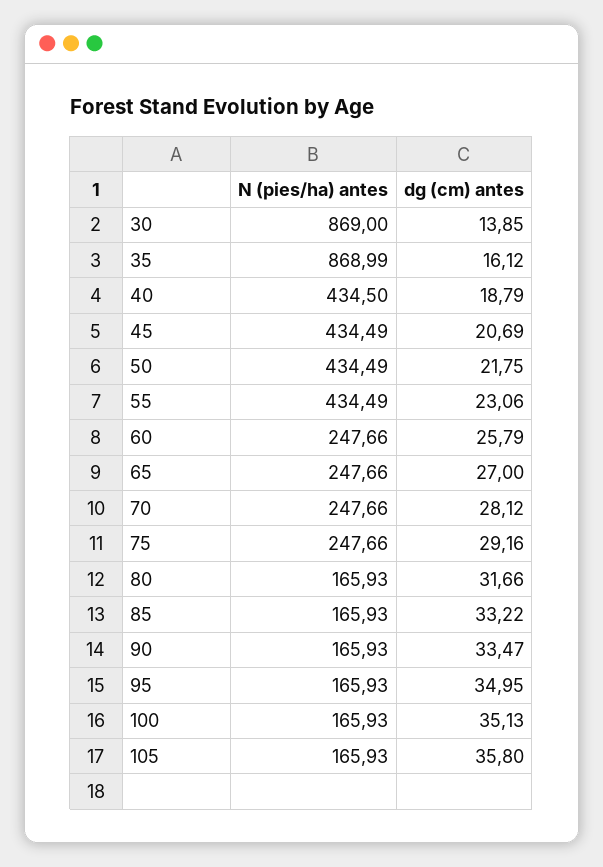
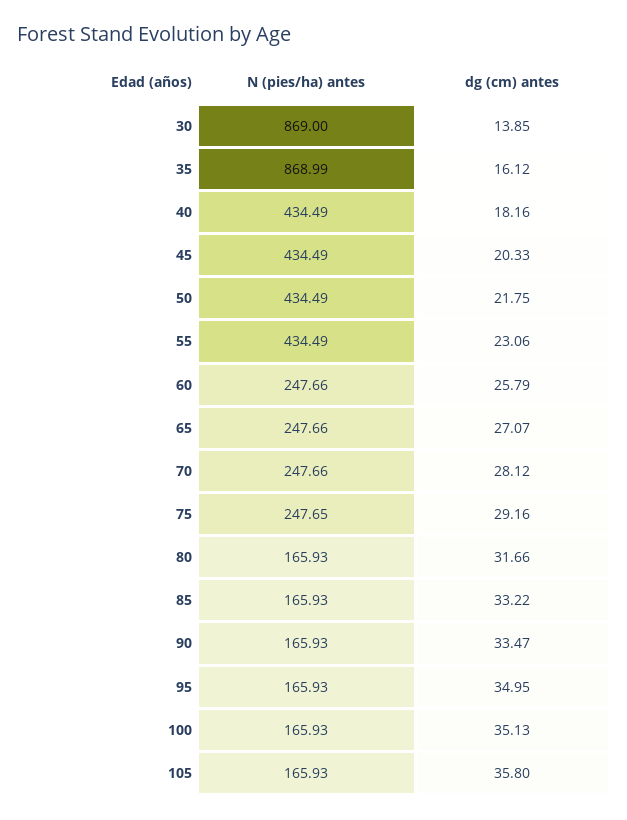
N (pies/ha) antes, 40: 434.5 -> 434.49
dg (cm) antes, 40: 18.79 -> 18.16
dg (cm) antes, 45: 20.69 -> 20.33
dg (cm) antes, 65: 27 -> 27.07
N (pies/ha) antes, 75: 247.66 -> 247.65

